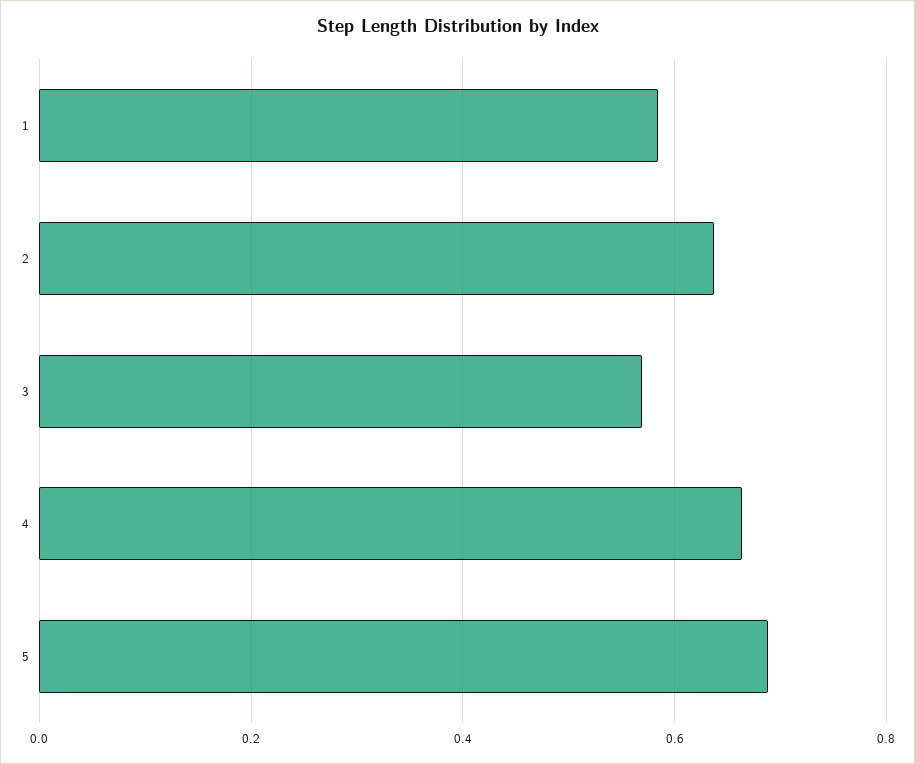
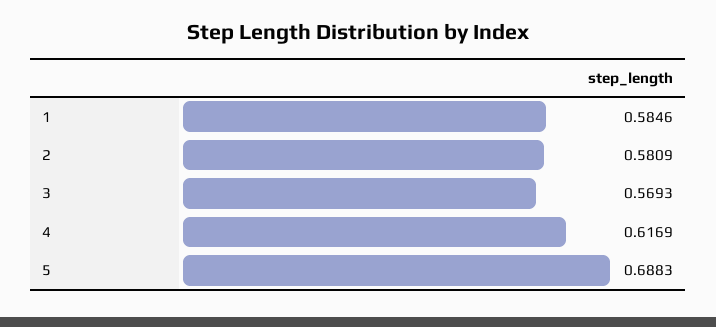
2: 0.64 -> 0.5809
4: 0.66 -> 0.6169

